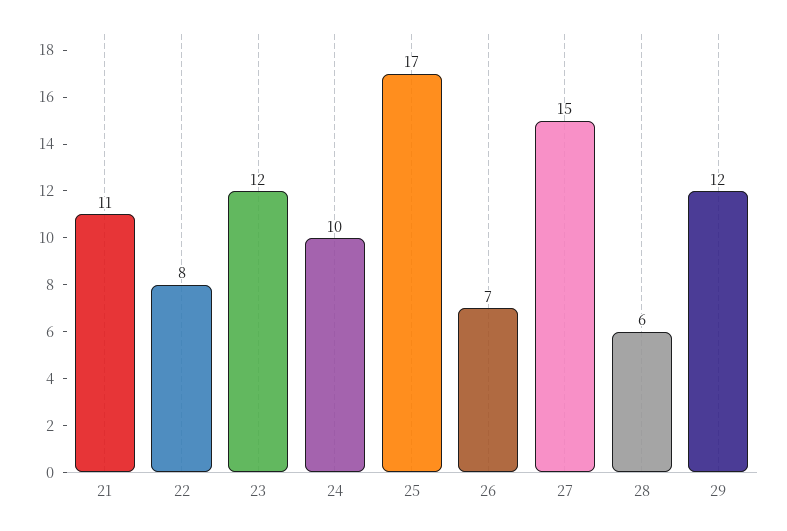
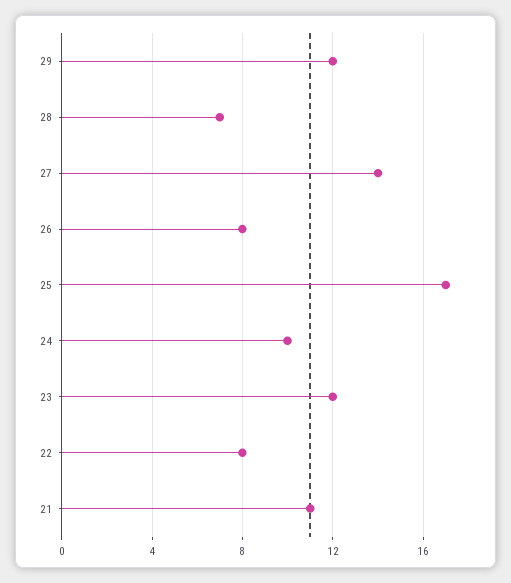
26: 7 -> 8
27: 15 -> 14
28: 6 -> 7

